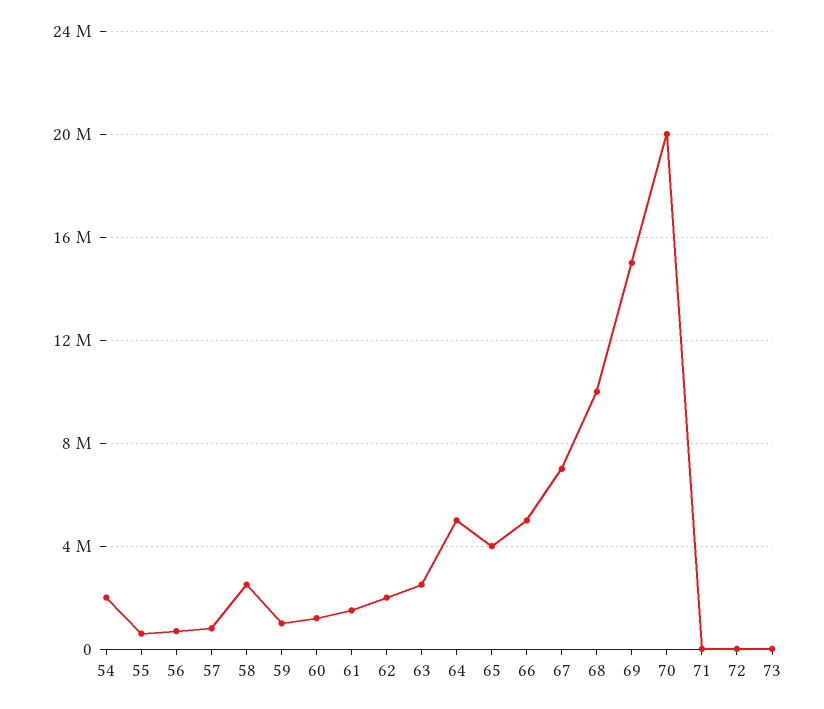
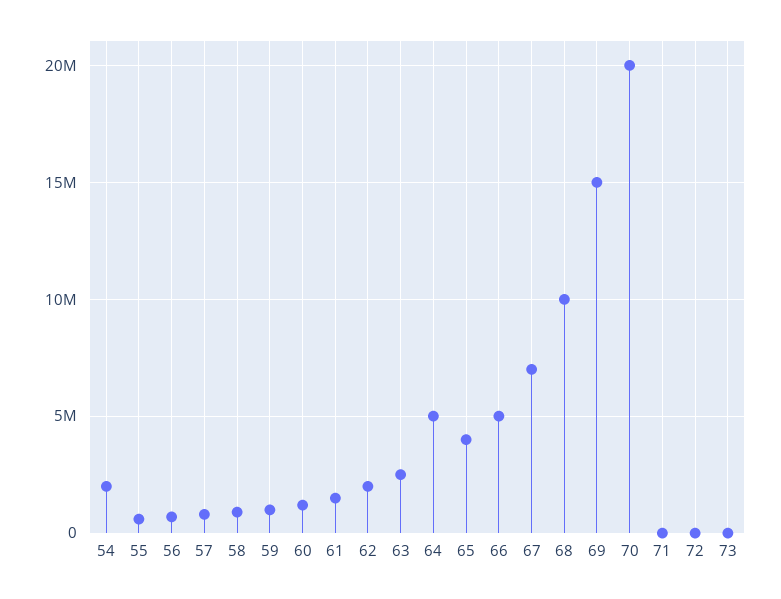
58: 2500000 -> 1000000

